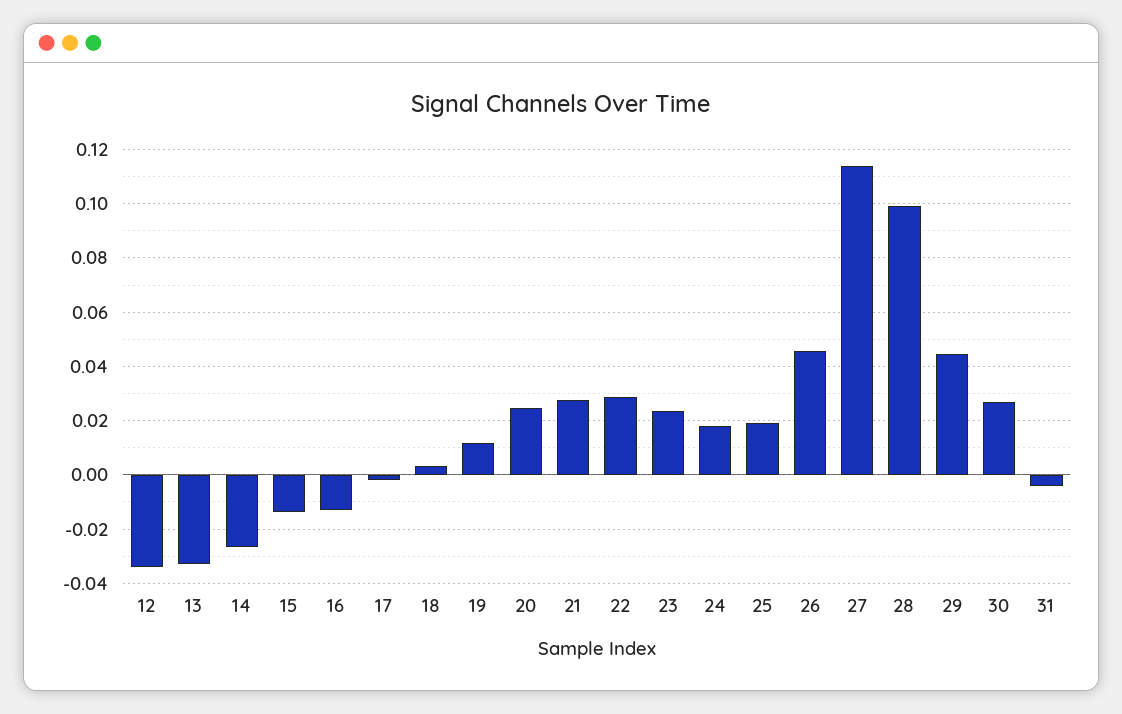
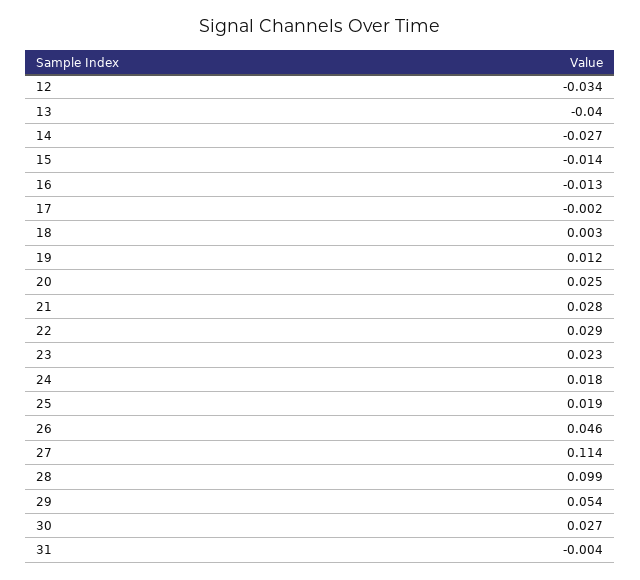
13: -0.0325 -> -0.04
29: 0.045 -> 0.054

